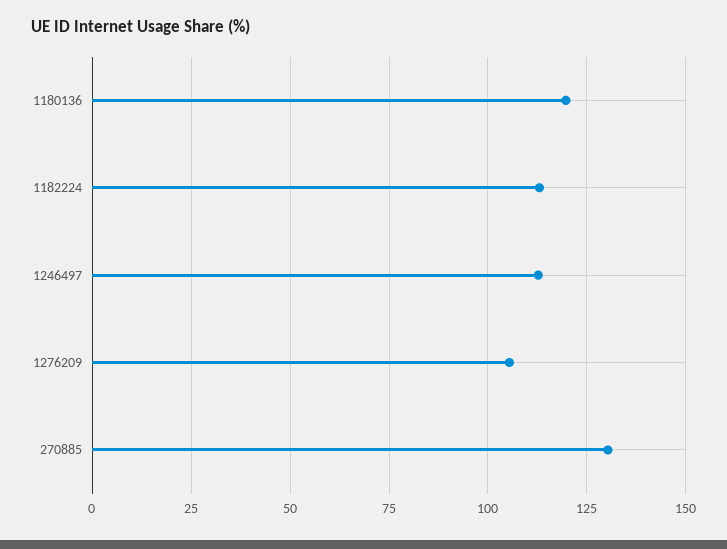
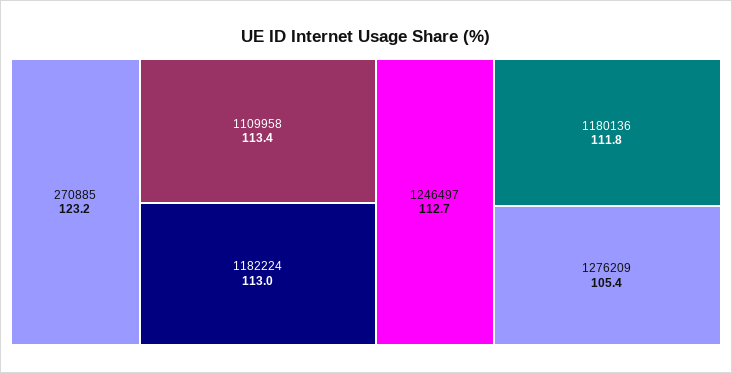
1180136: 120 -> 111.8
270885: 130 -> 123.2
1109958: none -> 113.4

